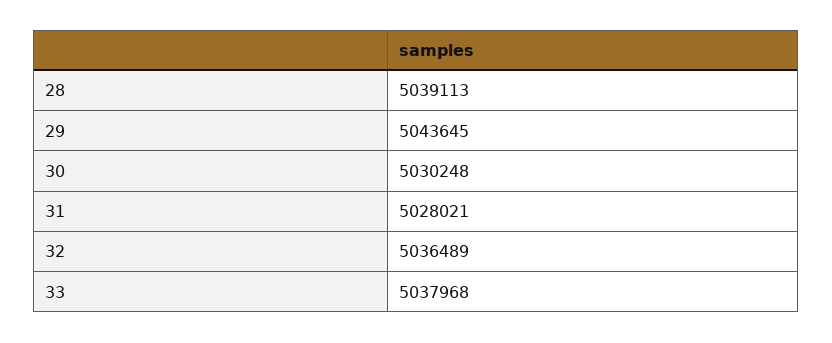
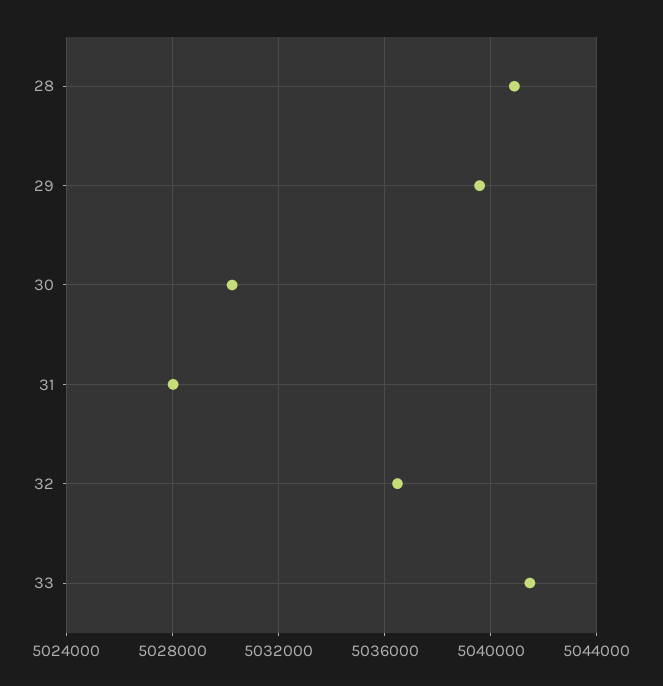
28: 5039113 -> 5041000
29: 5043645 -> 5039500
33: 5037968 -> 5041500

